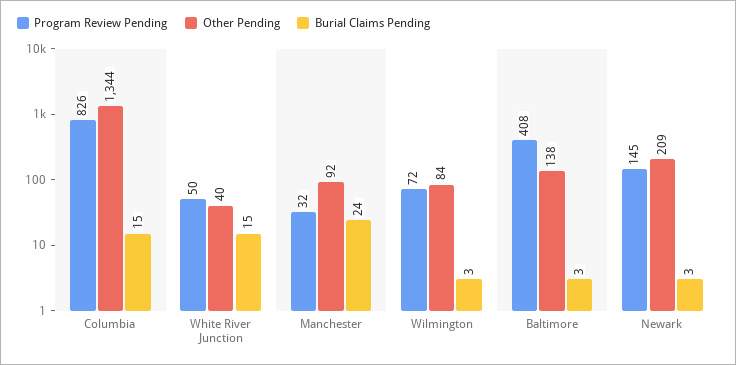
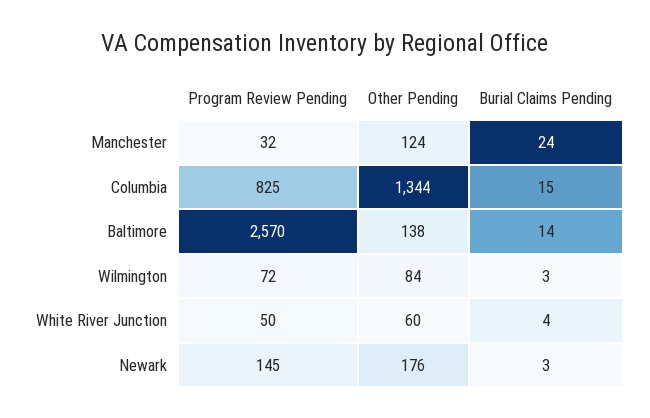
Program Review Pending, Columbia: 826 -> 825
Other Pending, White River Junction: 40 -> 60
Burial Claims Pending, White River Junction: 15 -> 4
Other Pending, Manchester: 92 -> 124
Program Review Pending, Baltimore: 408 -> 2570
Burial Claims Pending, Baltimore: 3 -> 14
Other Pending, Newark: 209 -> 176

